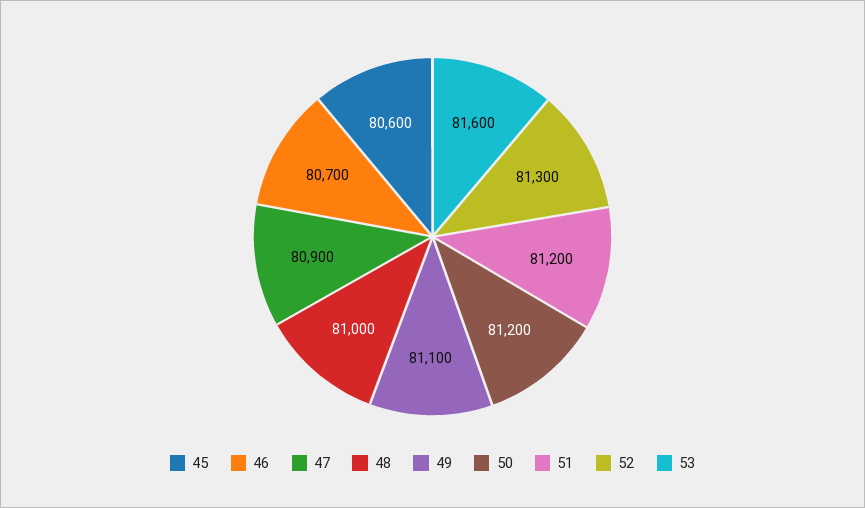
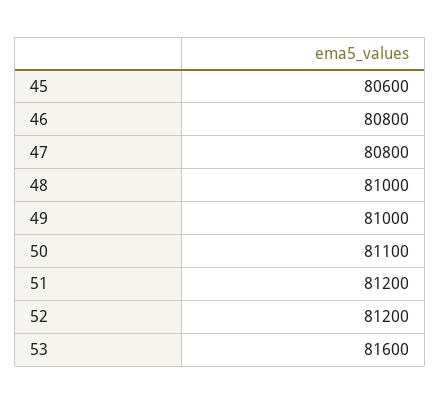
46: 80700 -> 80800
47: 80900 -> 80800
49: 81100 -> 81000
50: 81200 -> 81100
52: 81300 -> 81200

